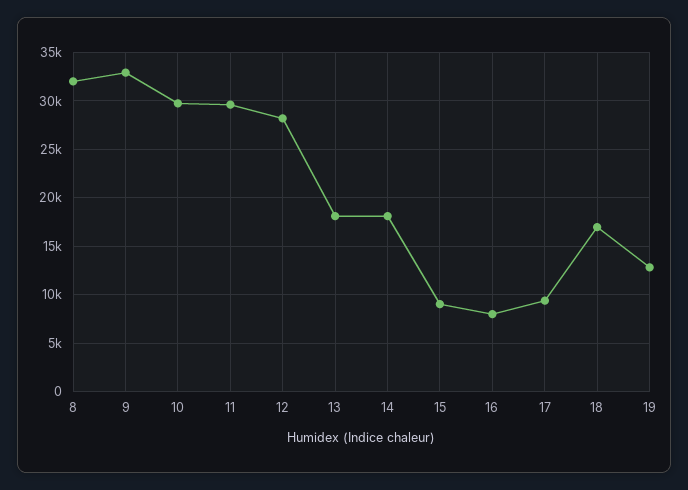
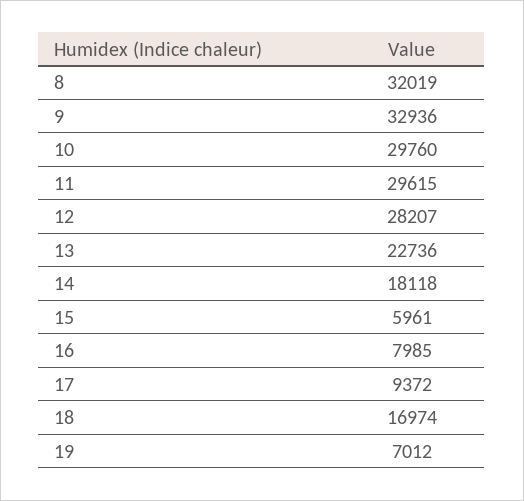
13: 18000 -> 22736
15: 9000 -> 5961
19: 13000 -> 7012

